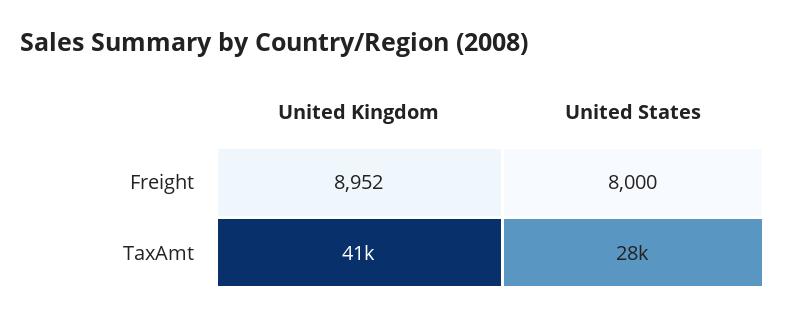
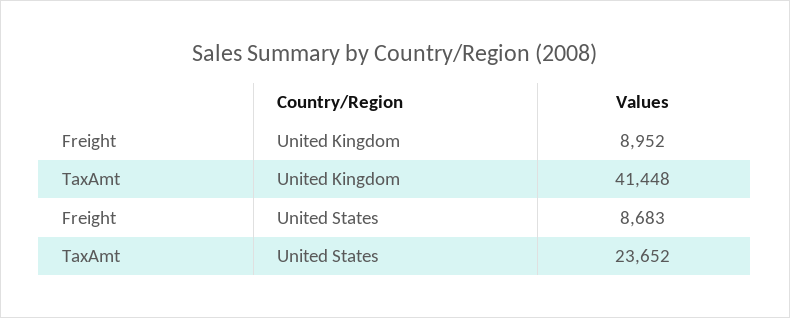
United States, Freight: 8000 -> 8683
United States, TaxAmt: 28000 -> 23652

